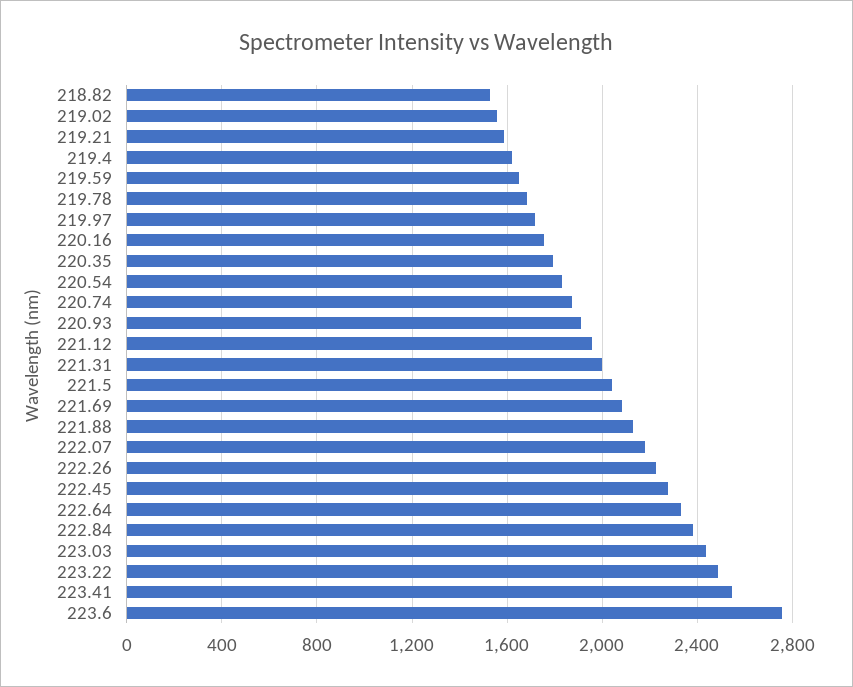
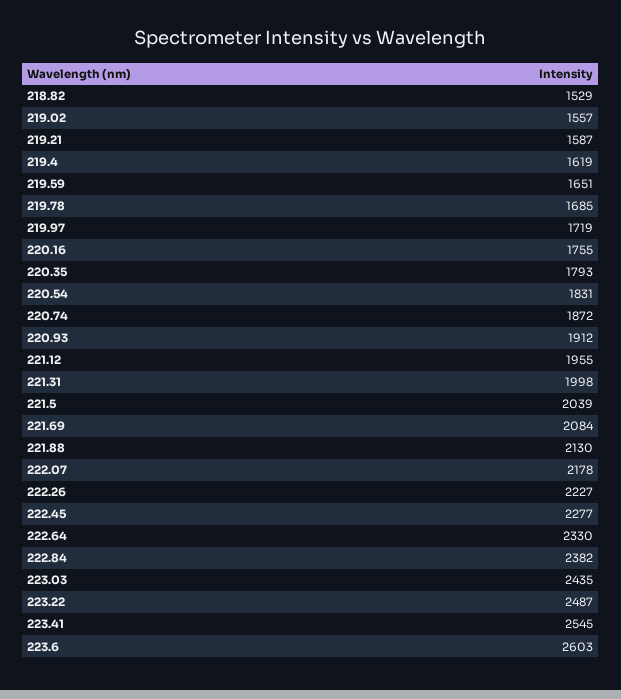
223.6: 2750 -> 2603

